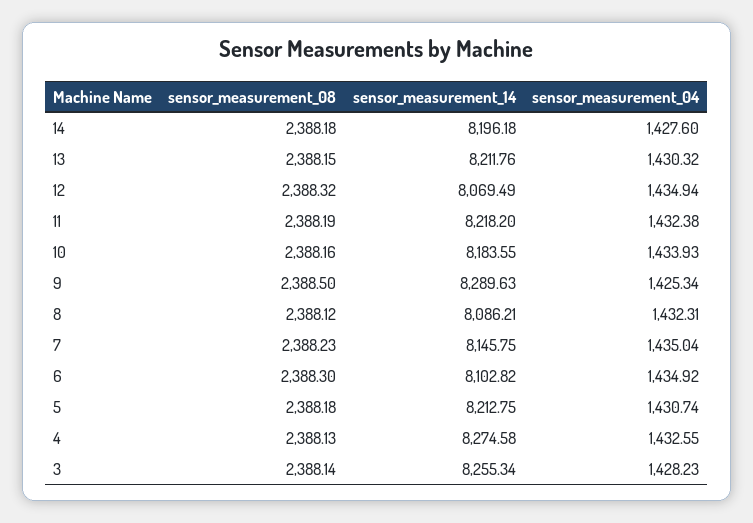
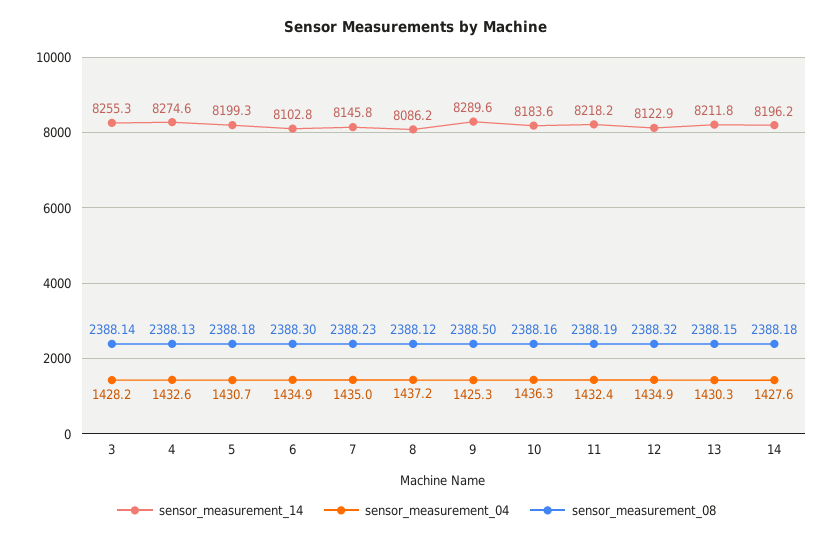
sensor_measurement_14, 12: 8069.49 -> 8122.9
sensor_measurement_04, 10: 1433.93 -> 1436.3
sensor_measurement_04, 8: 1432.31 -> 1437.2
sensor_measurement_14, 5: 8212.75 -> 8199.3

